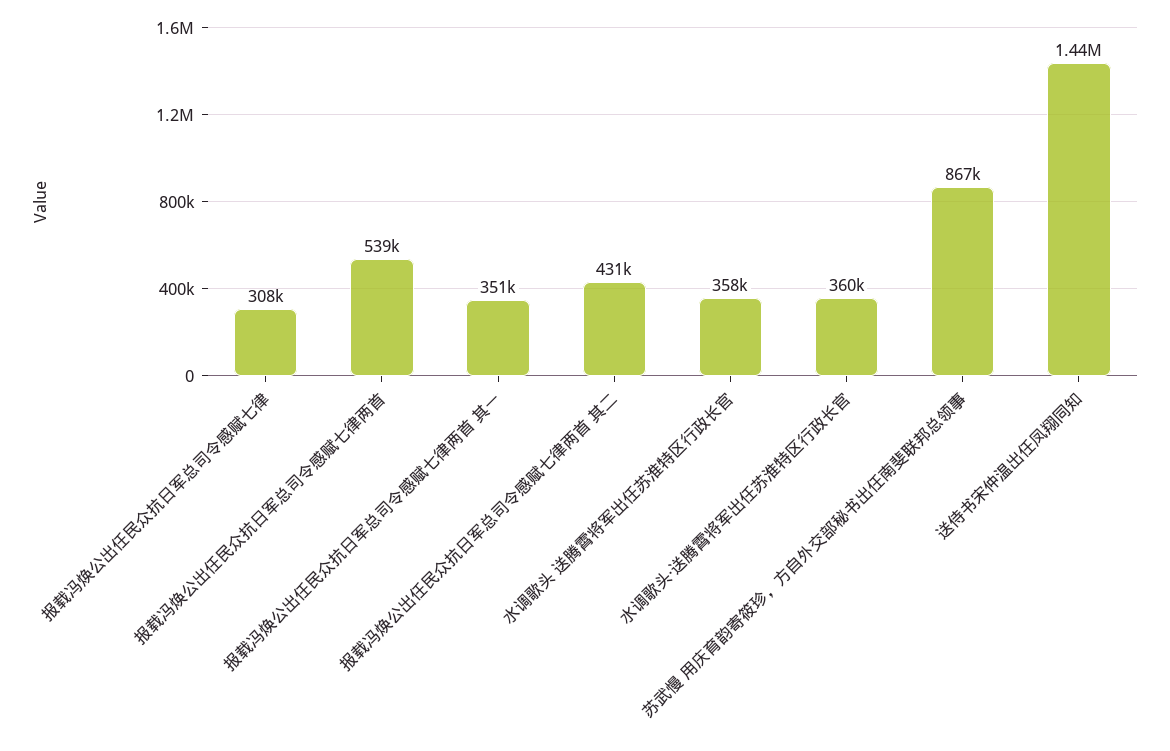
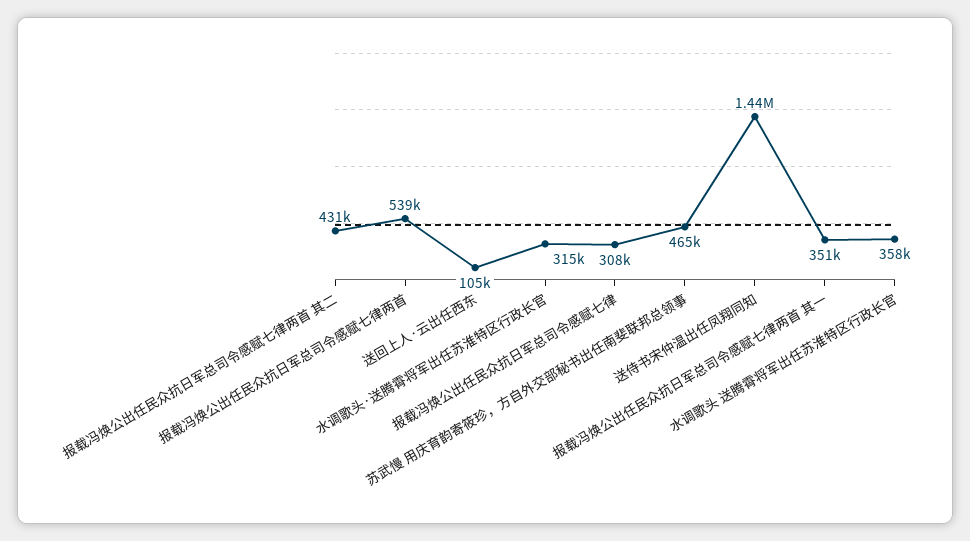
水调歌头·送腾霄将军出任苏淮特区行政长官: 360000 -> 315000
苏武慢 用庆育韵寄筱珍，方自外交部秘书出任南斐联邦总领事: 867000 -> 465000
送回上人·云出任西东: none -> 105000

